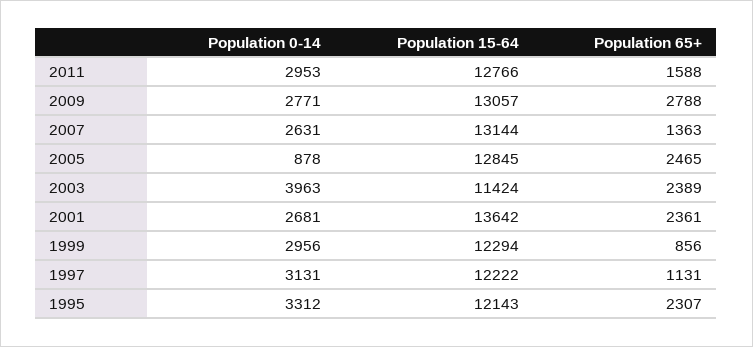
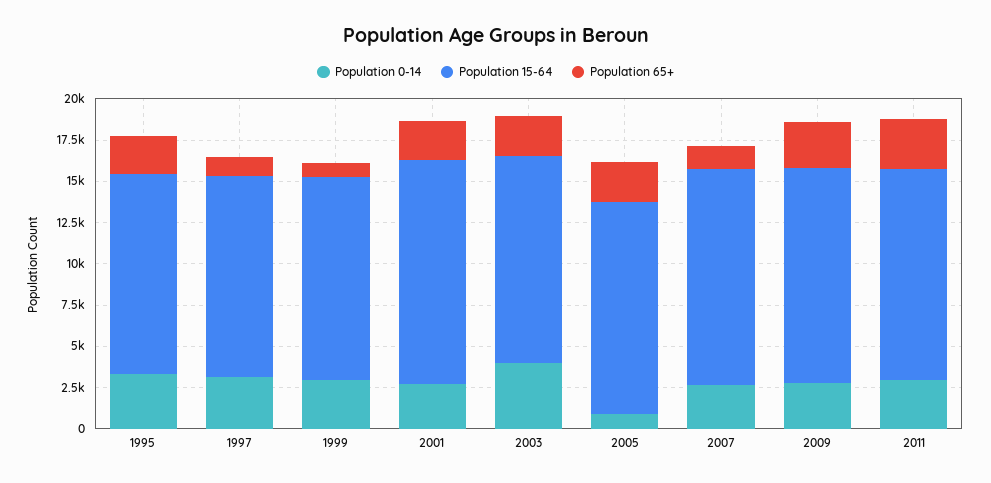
Population 65+, 2011: 1588 -> 3000
Population 15-64, 2003: 11424 -> 12500

